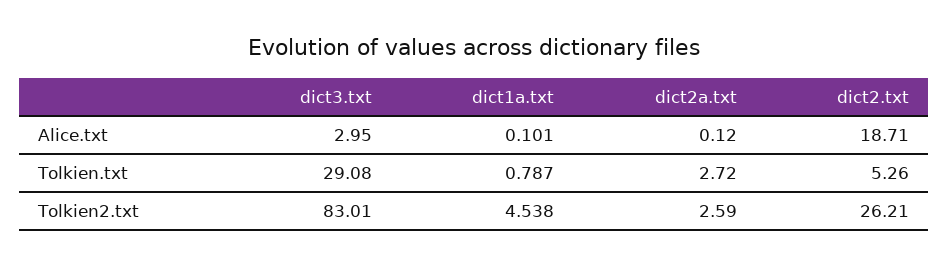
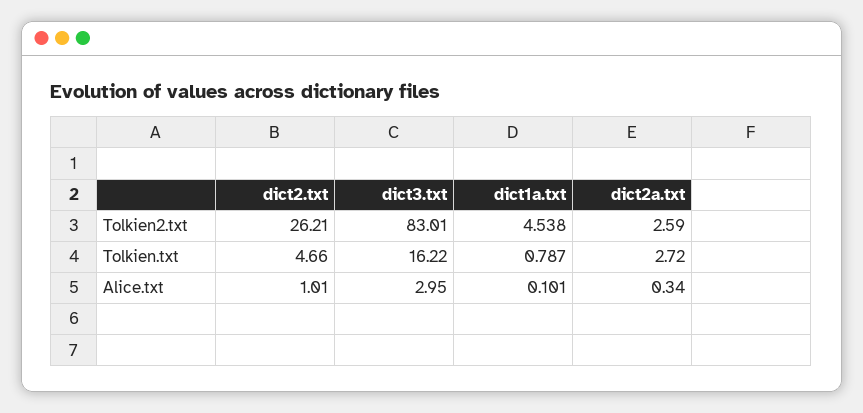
dict2a.txt, Alice.txt: 0.12 -> 0.34
dict2.txt, Alice.txt: 18.71 -> 1.01
dict3.txt, Tolkien.txt: 29.08 -> 16.22
dict2.txt, Tolkien.txt: 5.26 -> 4.66

